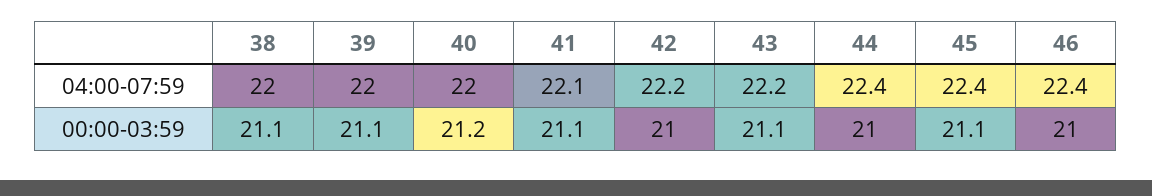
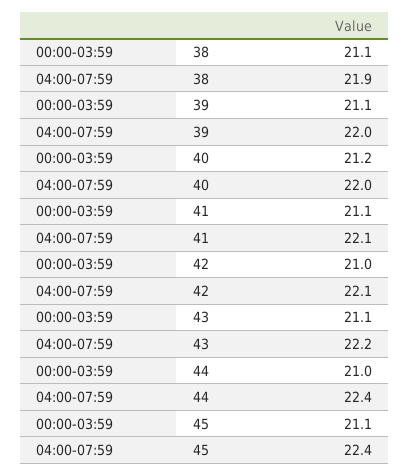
38, 04:00-07:59: 22 -> 21.9
42, 04:00-07:59: 22.2 -> 22.1
46, 04:00-07:59: 22.4 -> none
46, 00:00-03:59: 21 -> none

